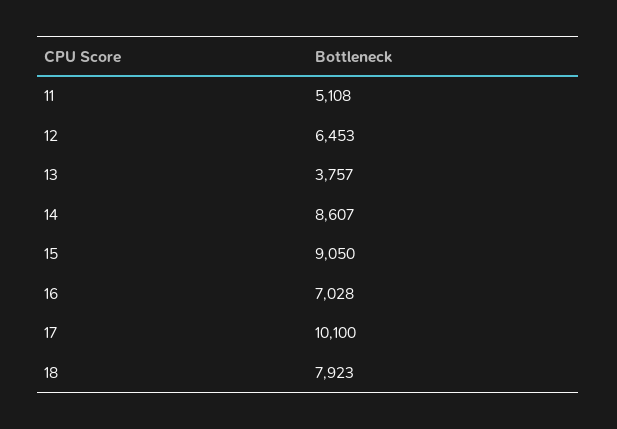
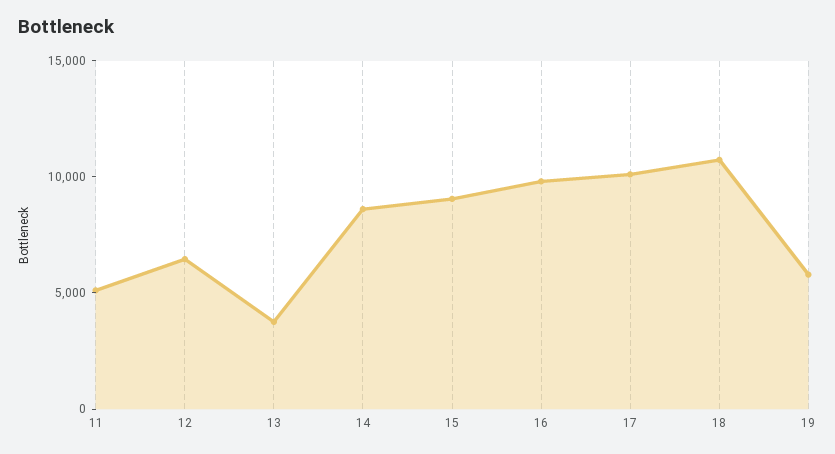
16: 7028 -> 10000
18: 7923 -> 11000
19: none -> 6000

